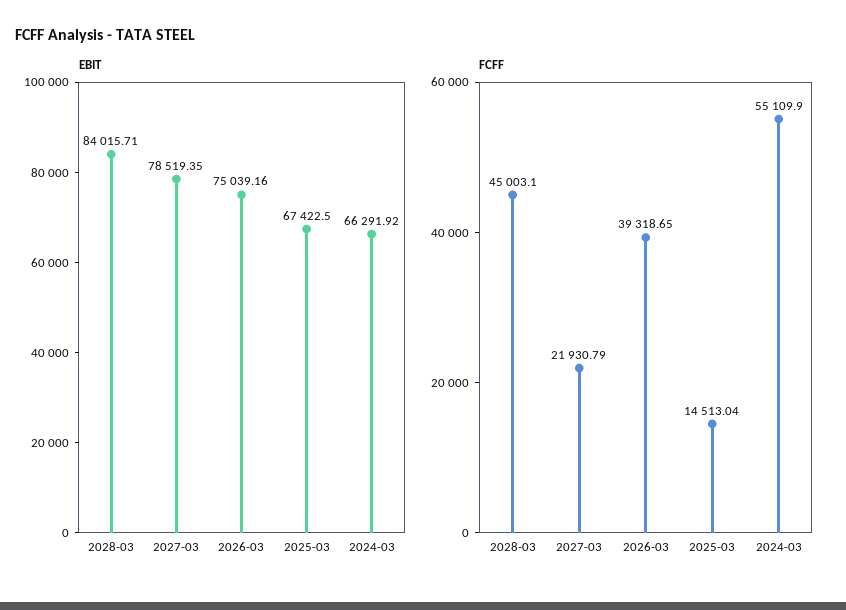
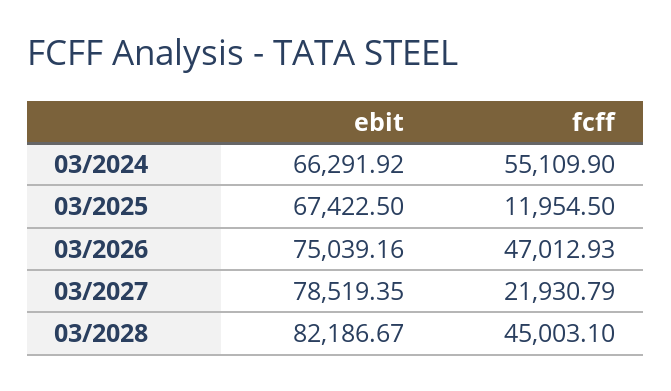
EBIT, 2028-03: 84015.71 -> 82186.67
FCFF, 2026-03: 39318.65 -> 47012.93
FCFF, 2025-03: 14513.04 -> 11954.5

